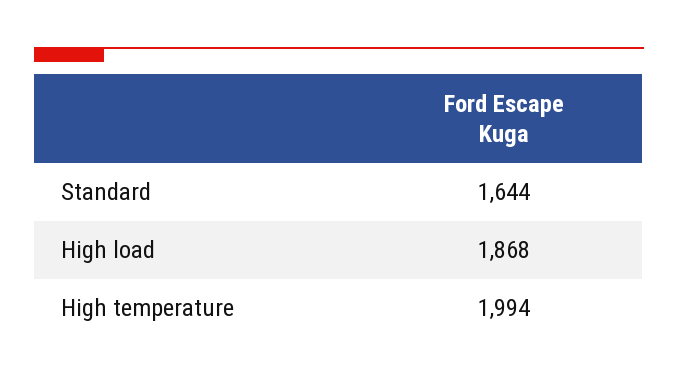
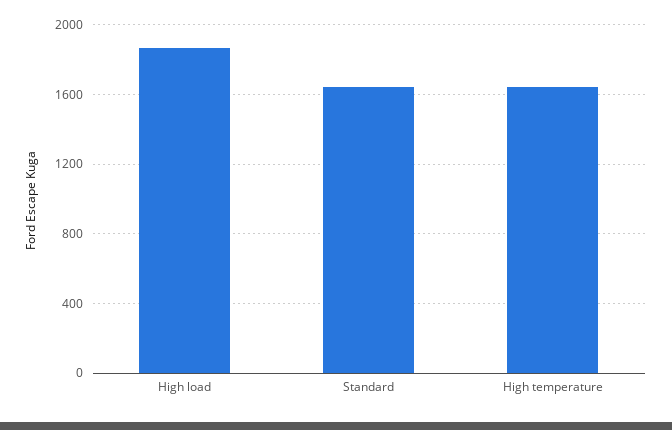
High temperature: 1994 -> 1650

